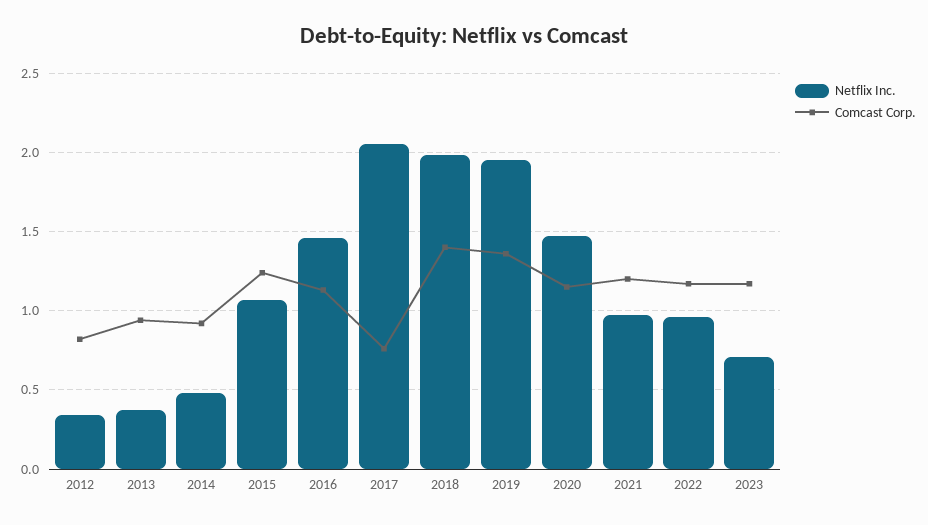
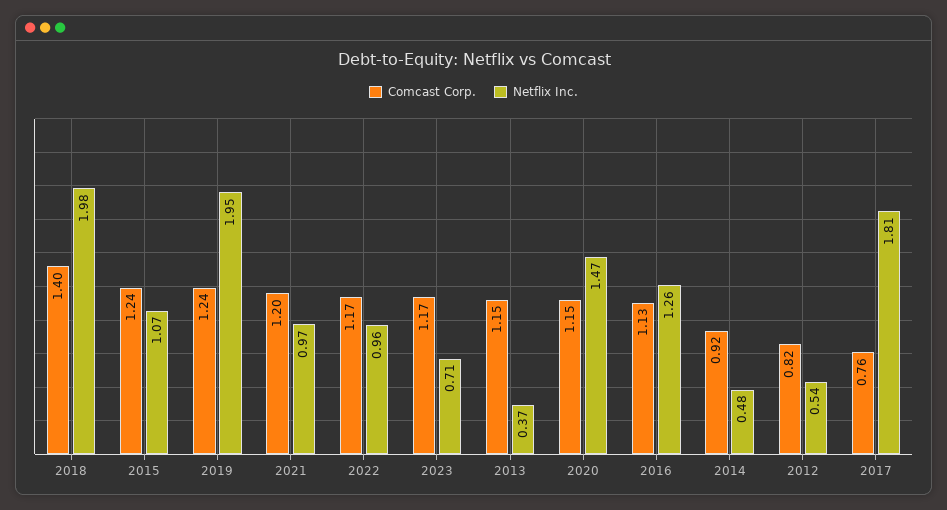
Netflix Inc., 2012: 0.35 -> 0.54
Comcast Corp., 2013: 0.95 -> 1.15
Netflix Inc., 2016: 1.45 -> 1.26
Netflix Inc., 2017: 2.05 -> 1.81
Comcast Corp., 2019: 1.35 -> 1.24

